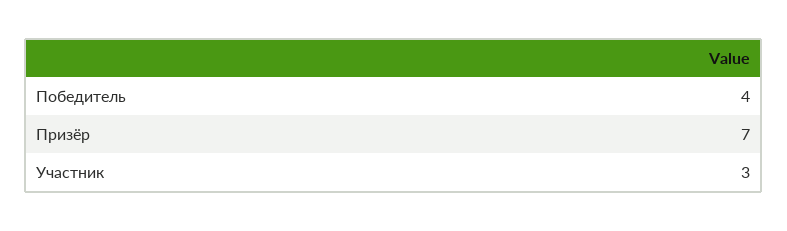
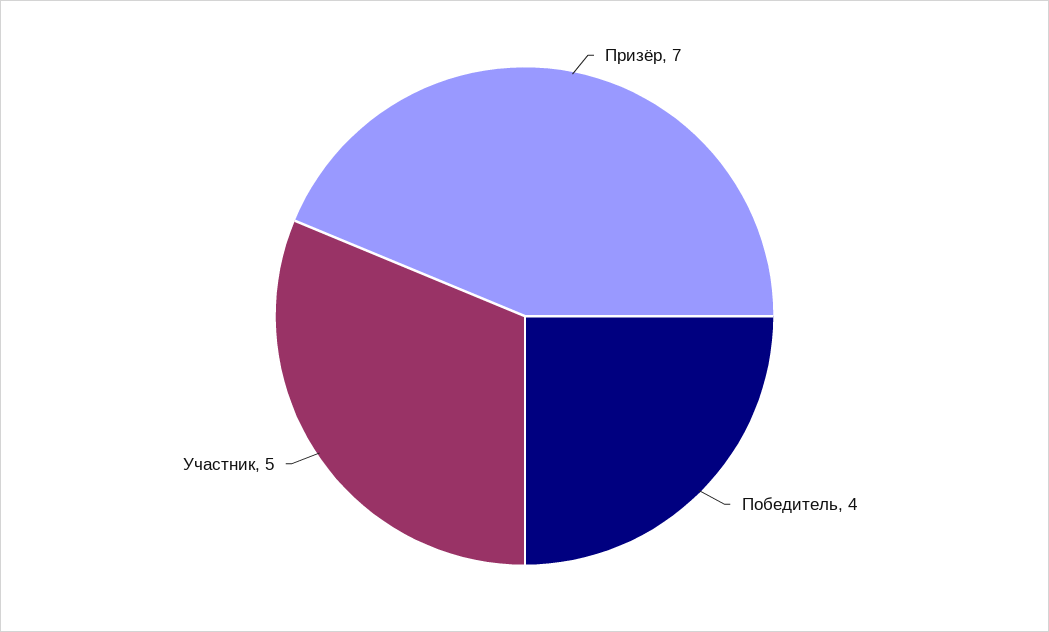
Участник: 3 -> 5

